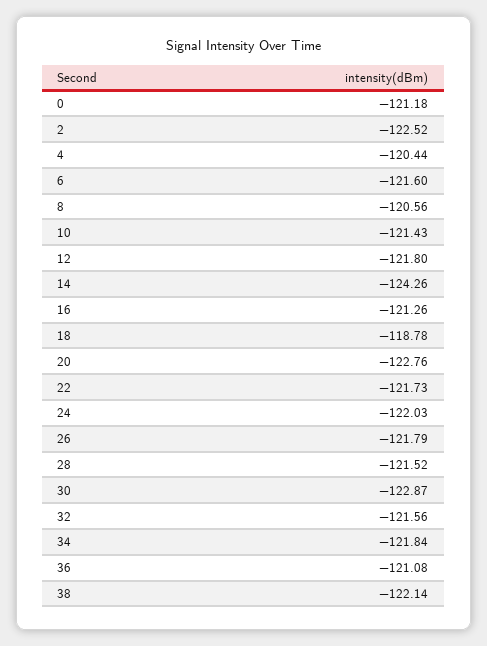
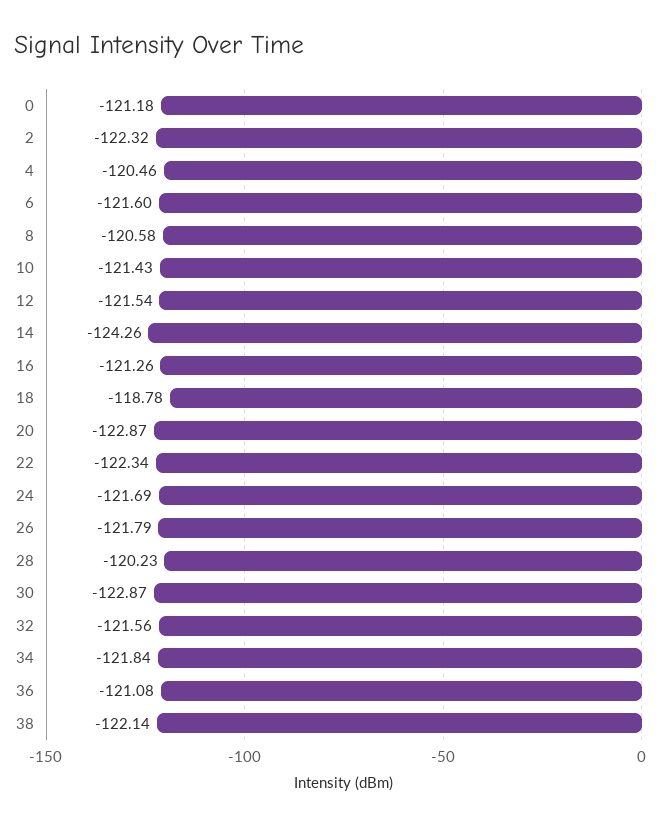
2: -122.52 -> -122.32
4: -120.44 -> -120.46
8: -120.56 -> -120.58
12: -121.8 -> -121.54
20: -122.76 -> -122.87
22: -121.73 -> -122.34
24: -122.03 -> -121.69
28: -121.52 -> -120.23

